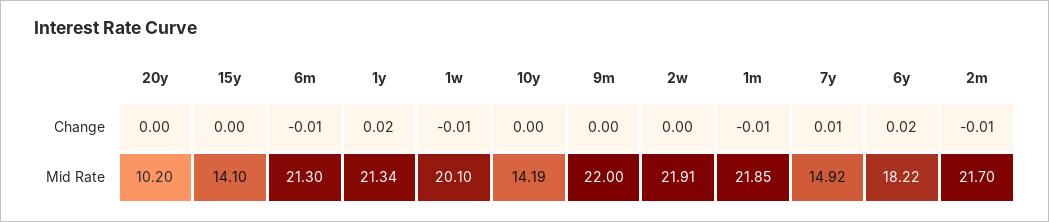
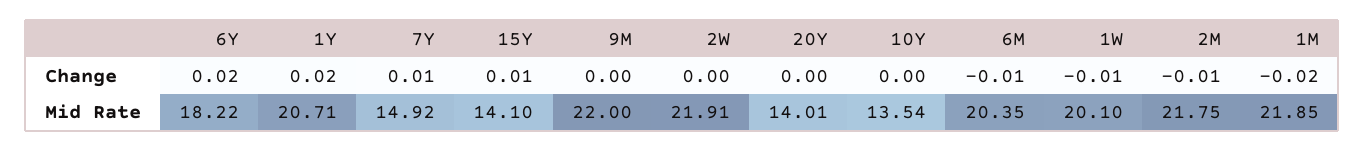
15y, Change: 0 -> 0.01
1m, Change: -0.01 -> -0.02
20y, Mid Rate: 10.2 -> 14.01
6m, Mid Rate: 21.3 -> 20.35
1y, Mid Rate: 21.34 -> 20.71
10y, Mid Rate: 14.19 -> 13.54
2m, Mid Rate: 21.7 -> 21.75

